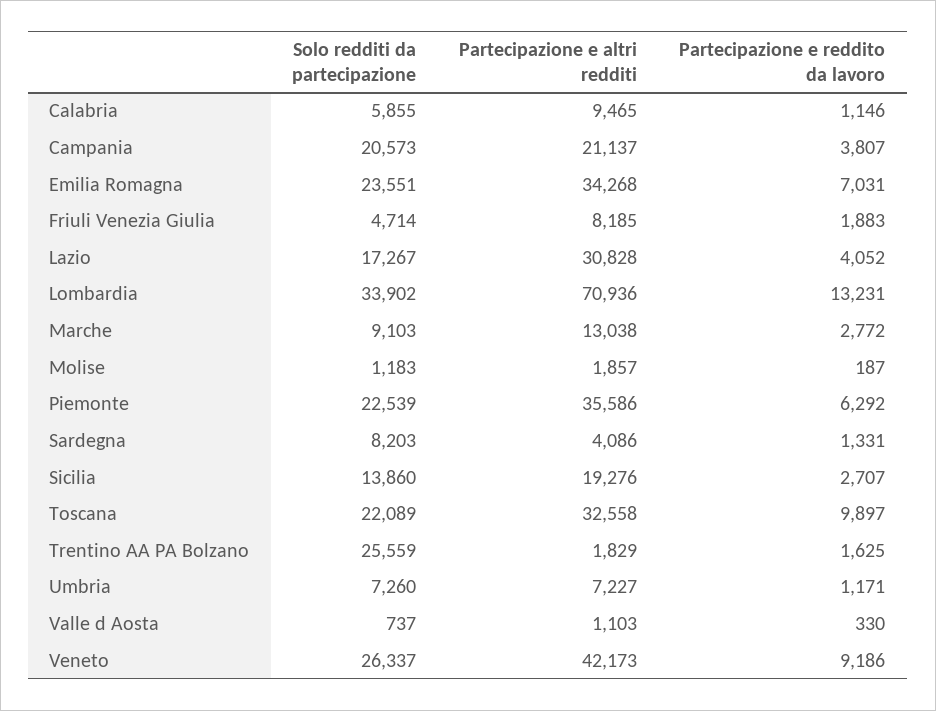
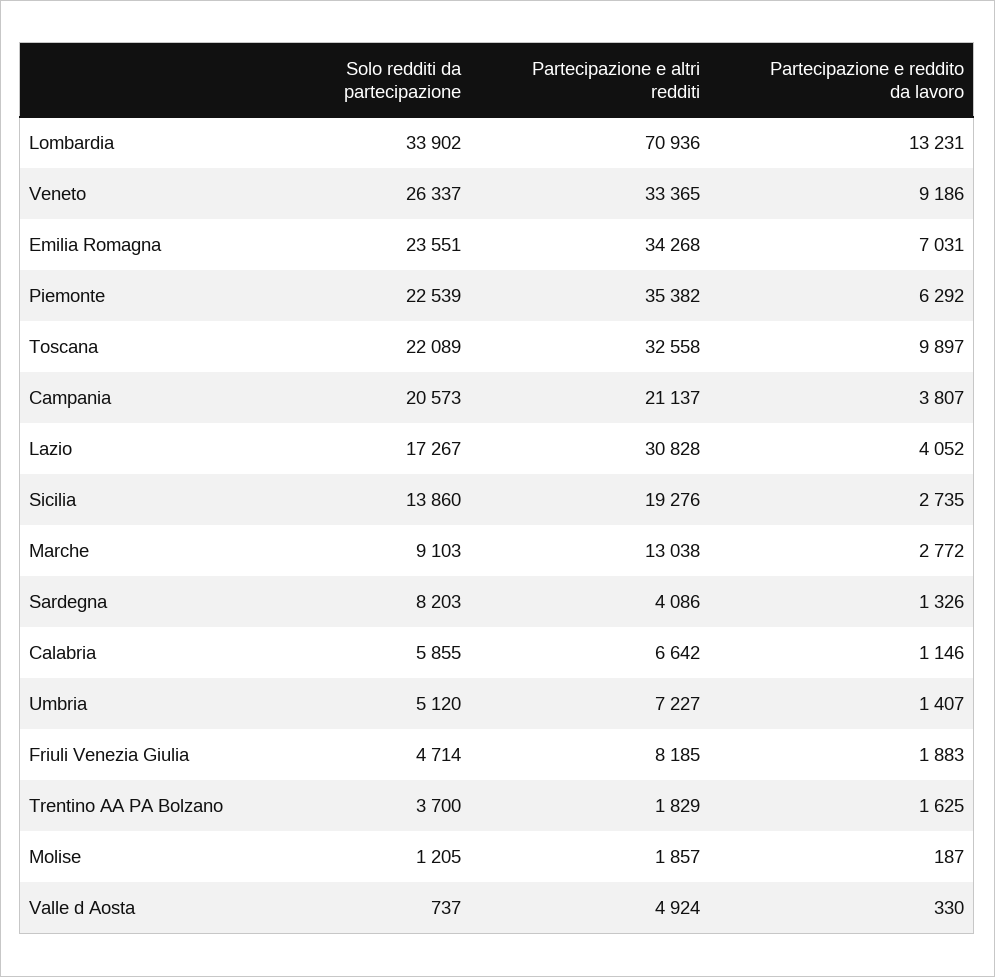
Partecipazione e altri redditi, Calabria: 9465 -> 6642
Solo redditi da partecipazione, Molise: 1183 -> 1205
Partecipazione e altri redditi, Piemonte: 35586 -> 35382
Partecipazione e reddito da lavoro, Sardegna: 1331 -> 1326
Partecipazione e reddito da lavoro, Sicilia: 2707 -> 2735
Solo redditi da partecipazione, Trentino AA PA Bolzano: 25559 -> 3700
Solo redditi da partecipazione, Umbria: 7260 -> 5120
Partecipazione e reddito da lavoro, Umbria: 1171 -> 1407
Partecipazione e altri redditi, Valle d Aosta: 1103 -> 4924
Partecipazione e altri redditi, Veneto: 42173 -> 33365

